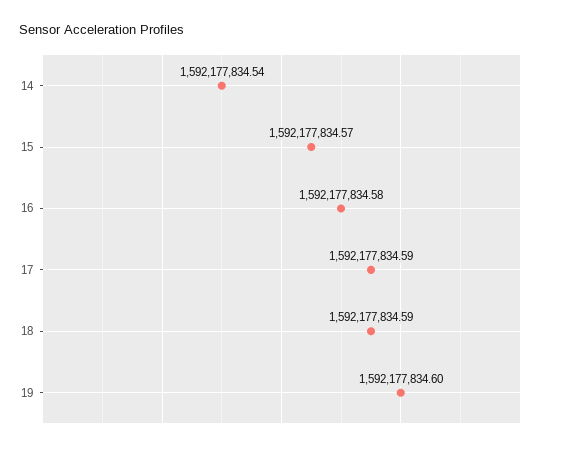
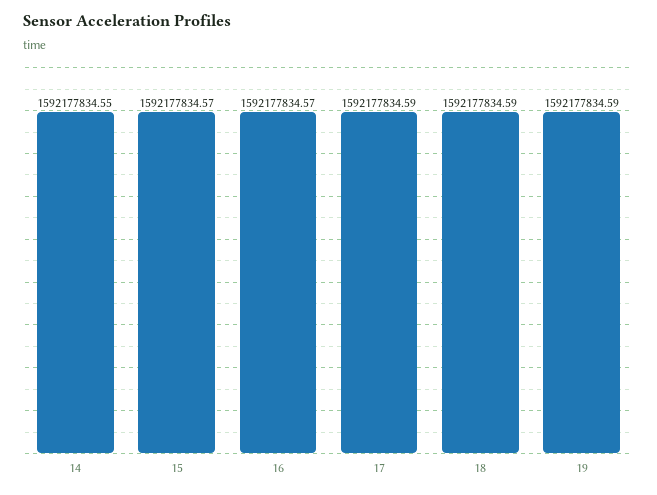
14: 1592177834.54 -> 1592177834.55
16: 1592177834.58 -> 1592177834.57
19: 1592177834.6 -> 1592177834.59

